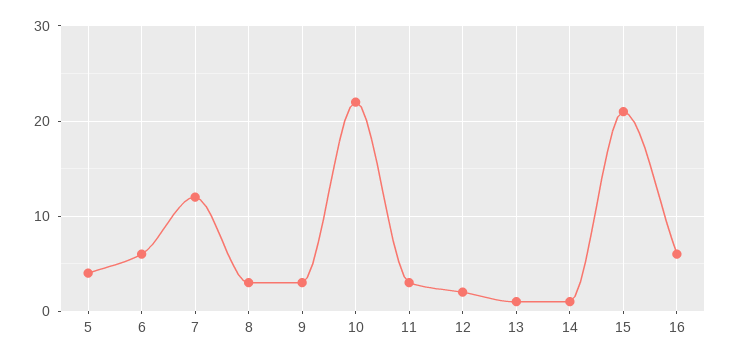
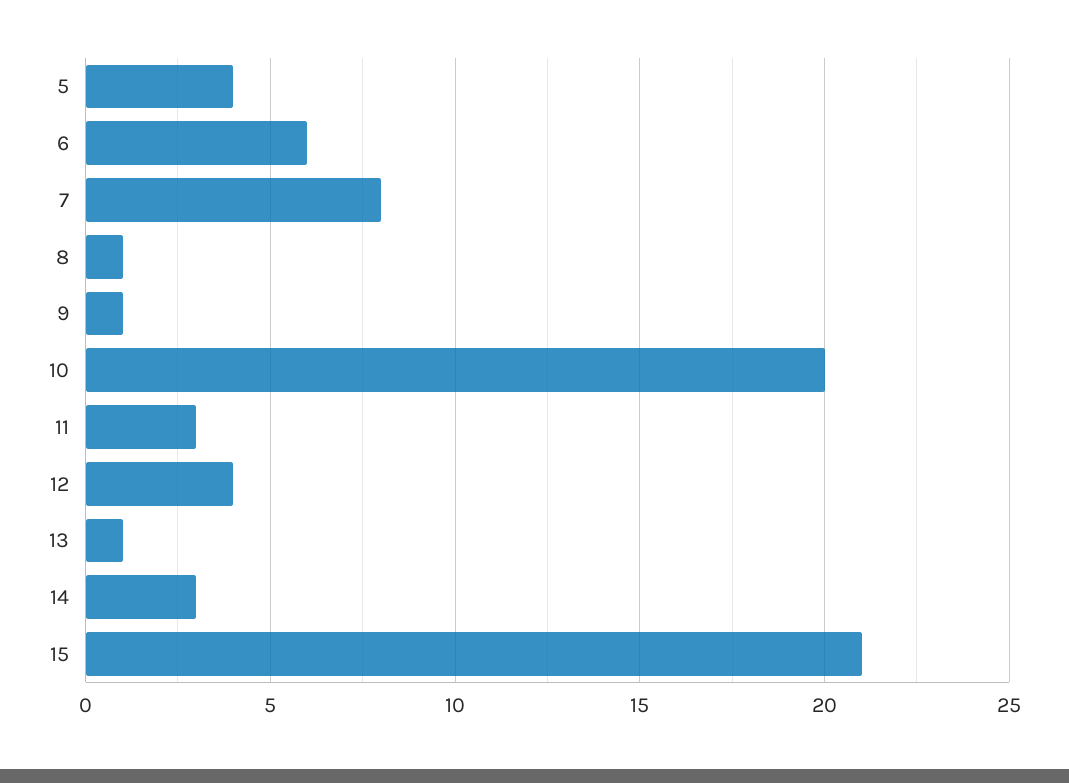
7: 12 -> 8
8: 3 -> 1
9: 3 -> 1
10: 22 -> 20
12: 2 -> 4
14: 1 -> 3
16: 6 -> none

